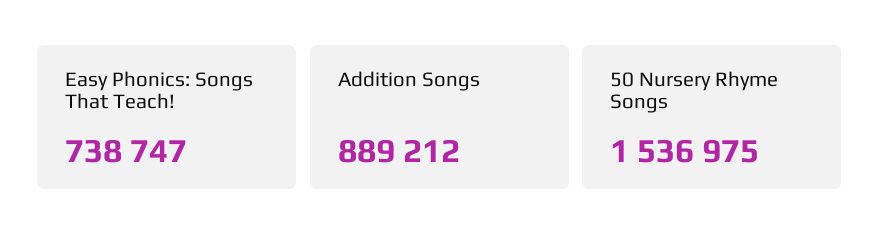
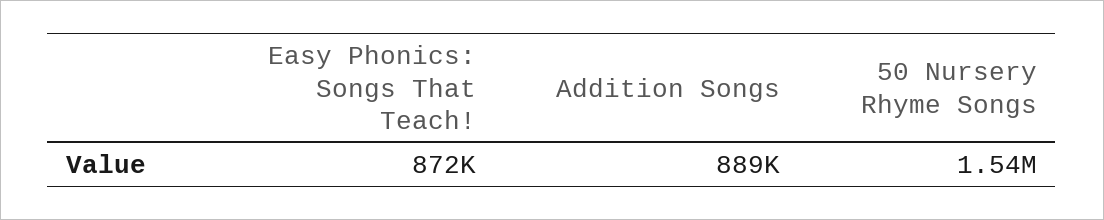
Easy Phonics: Songs That Teach!: 738747 -> 872000

